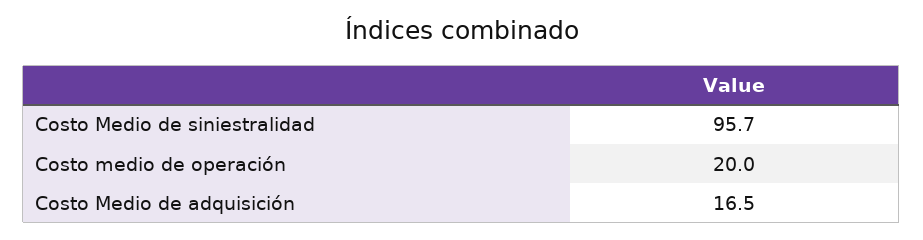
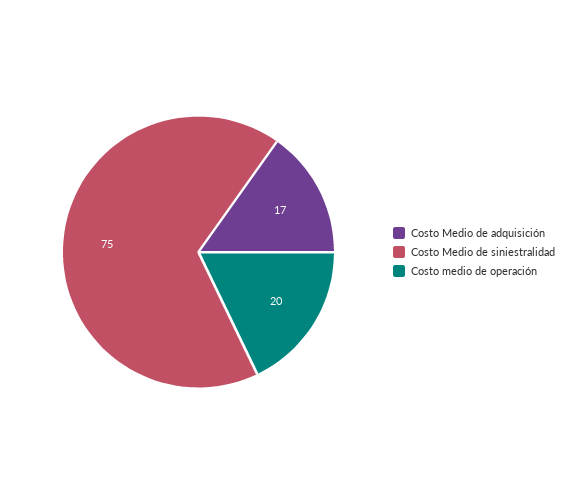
Costo Medio de siniestralidad: 95.7 -> 75

